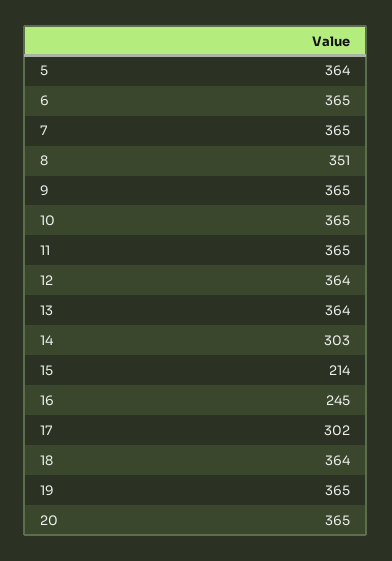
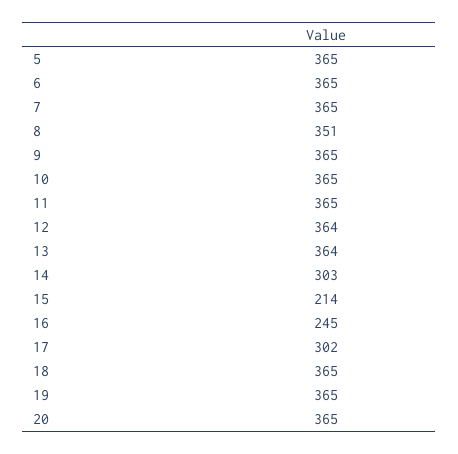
5: 364 -> 365
18: 364 -> 365

